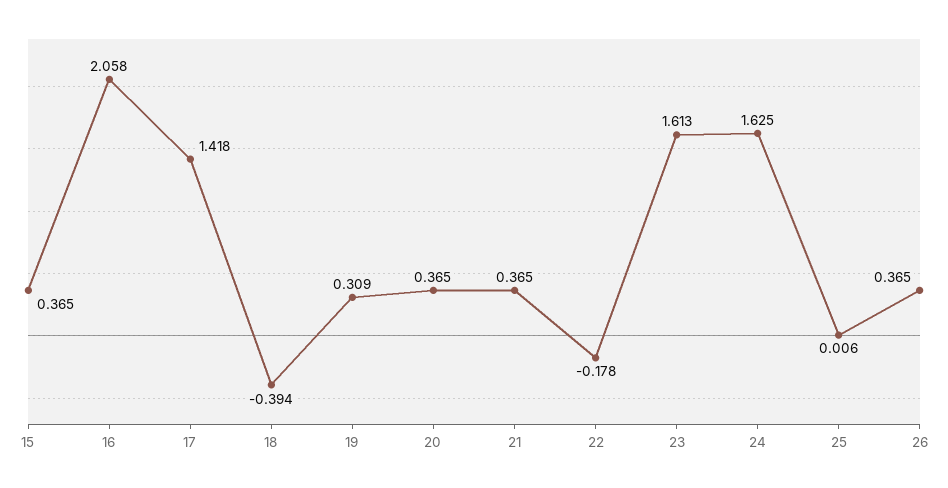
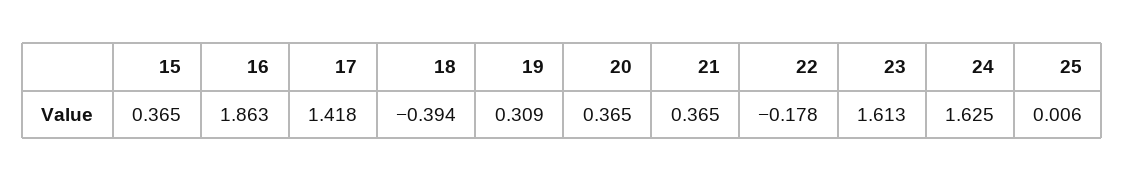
16: 2.058 -> 1.863
26: 0.365 -> none

